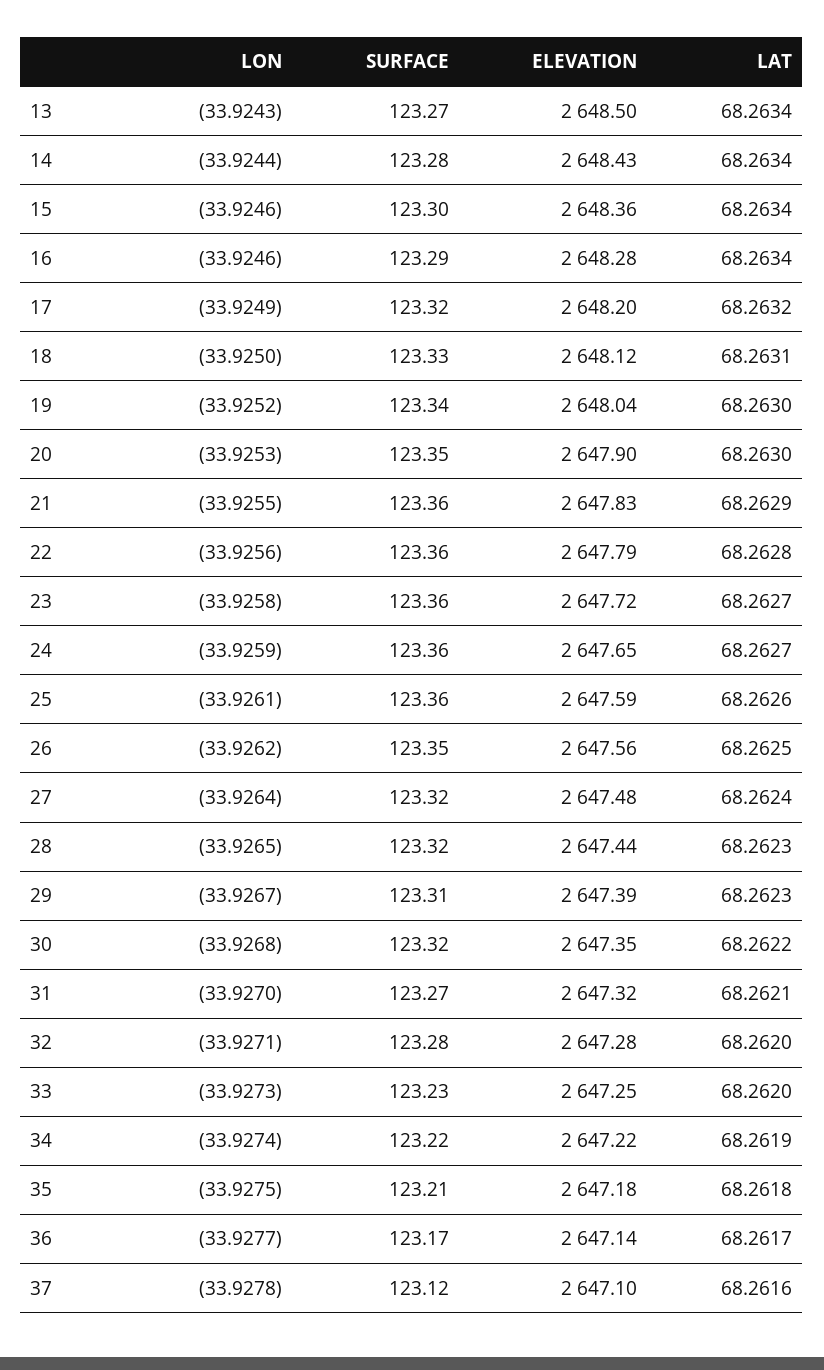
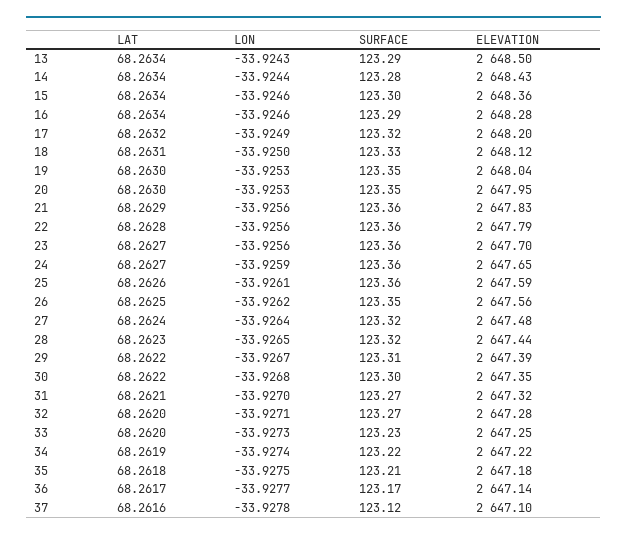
SURFACE, 13: 123.27 -> 123.29
LON, 19: -33.9252 -> -33.9253
SURFACE, 19: 123.34 -> 123.35
ELEVATION, 20: 2647.9 -> 2647.95
LON, 21: -33.9255 -> -33.9256
LON, 23: -33.9258 -> -33.9256
ELEVATION, 23: 2647.72 -> 2647.7
LAT, 29: 68.2623 -> 68.2622
SURFACE, 30: 123.32 -> 123.3
SURFACE, 32: 123.28 -> 123.27

